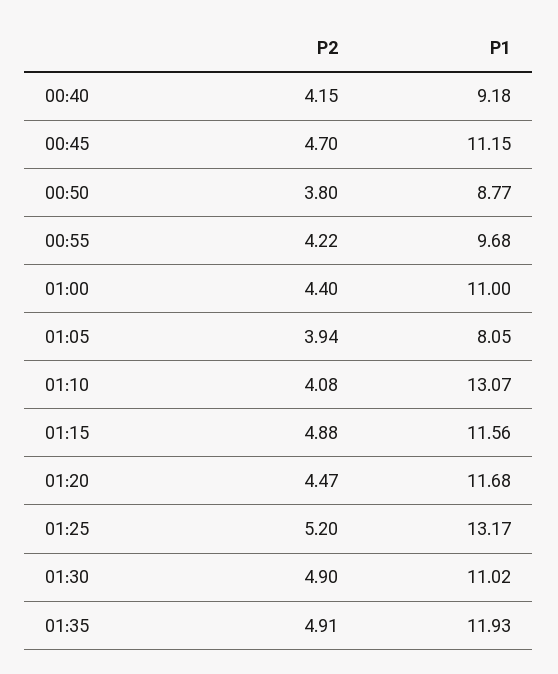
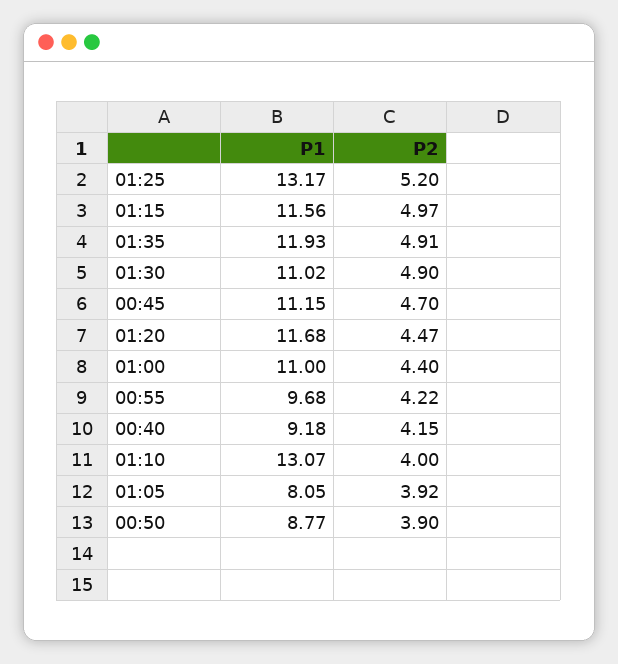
P2, 00:50: 3.8 -> 3.9
P2, 01:05: 3.94 -> 3.92
P2, 01:10: 4.08 -> 4
P2, 01:15: 4.88 -> 4.97

